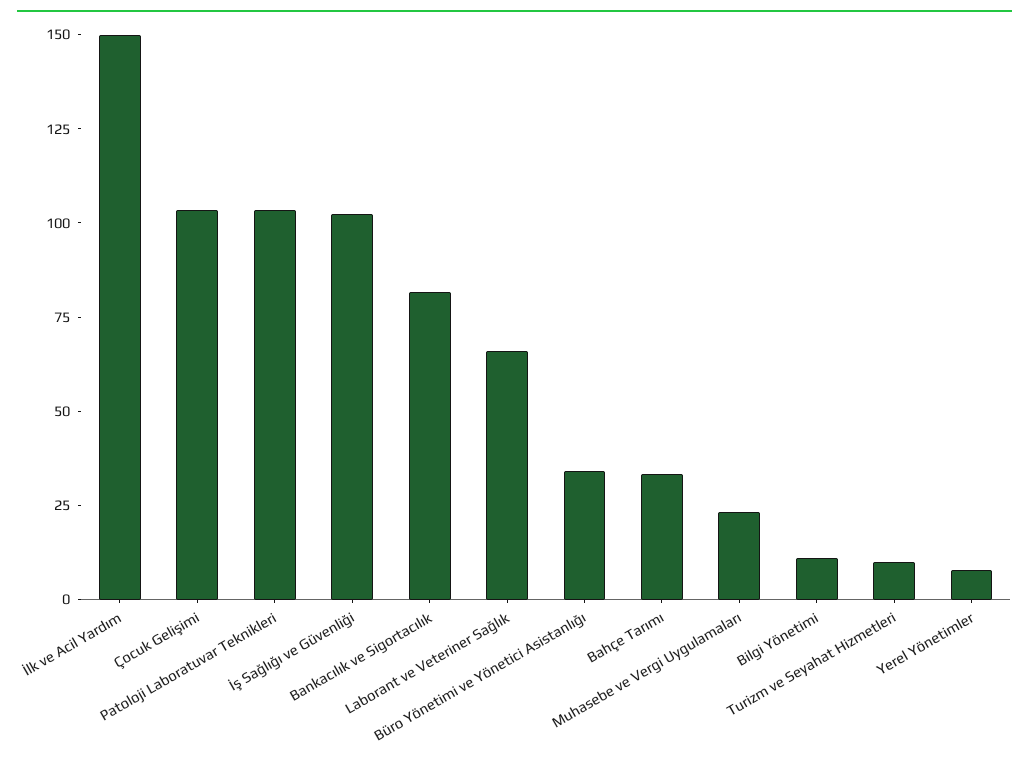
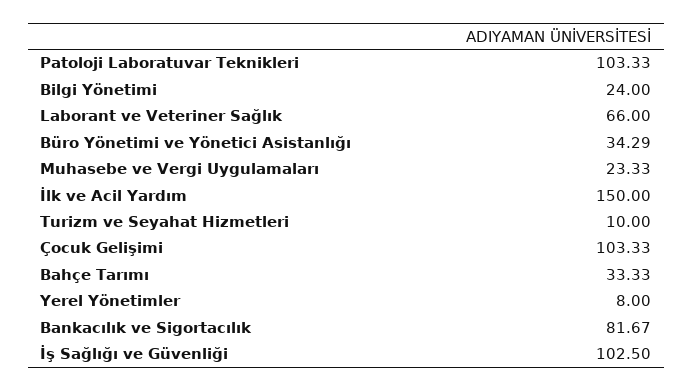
Bilgi Yönetimi: 10 -> 24

